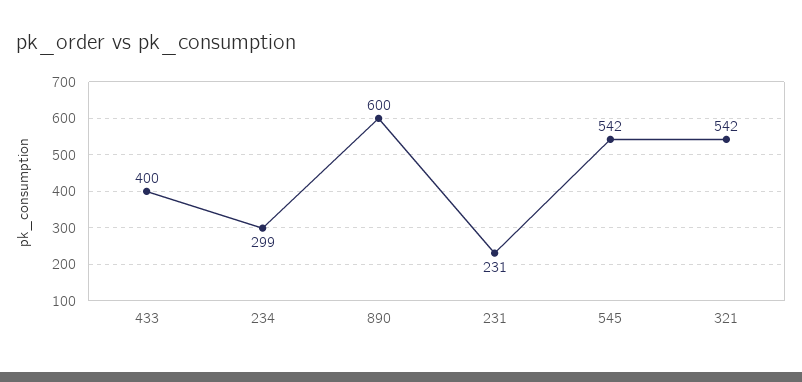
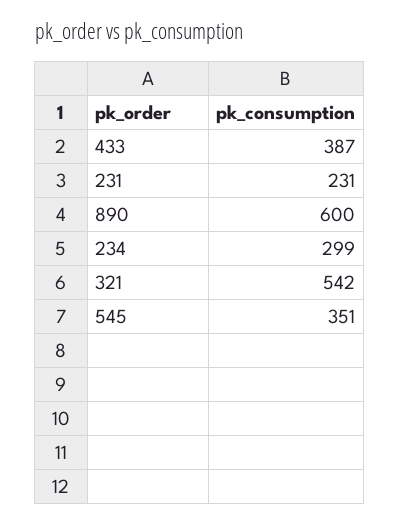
433: 400 -> 387
545: 542 -> 351

